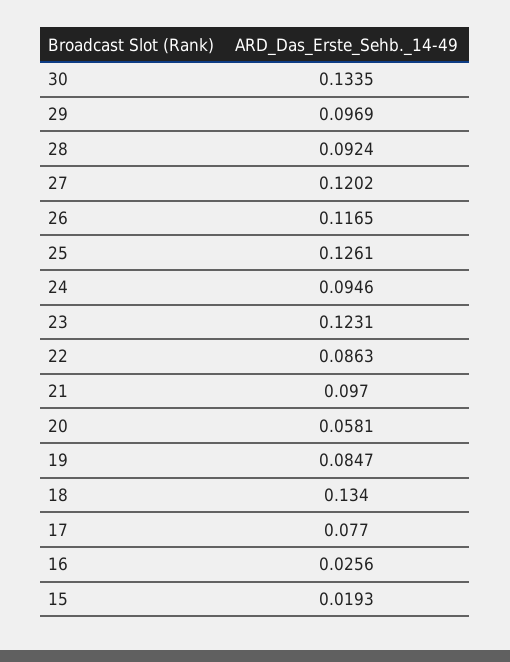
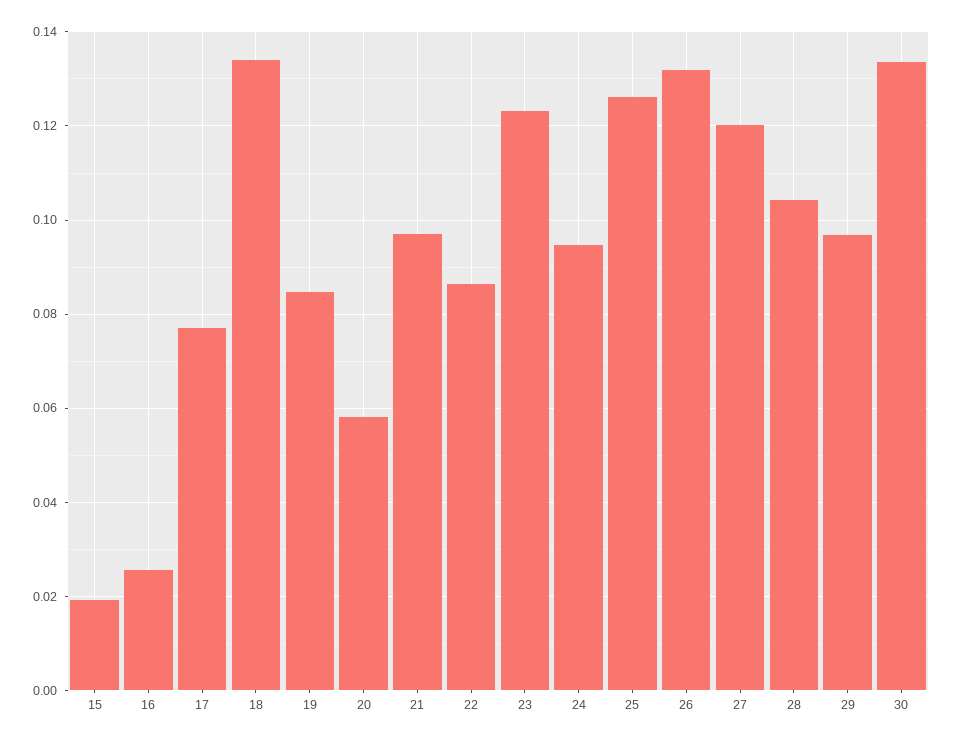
28: 0.0924 -> 0.104
26: 0.1165 -> 0.132

